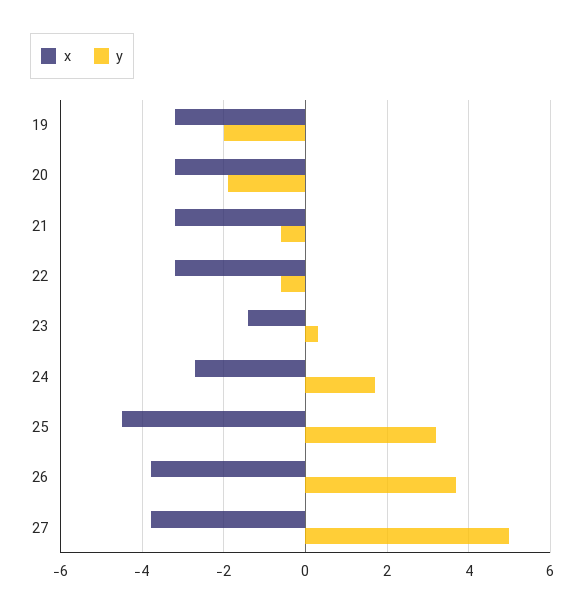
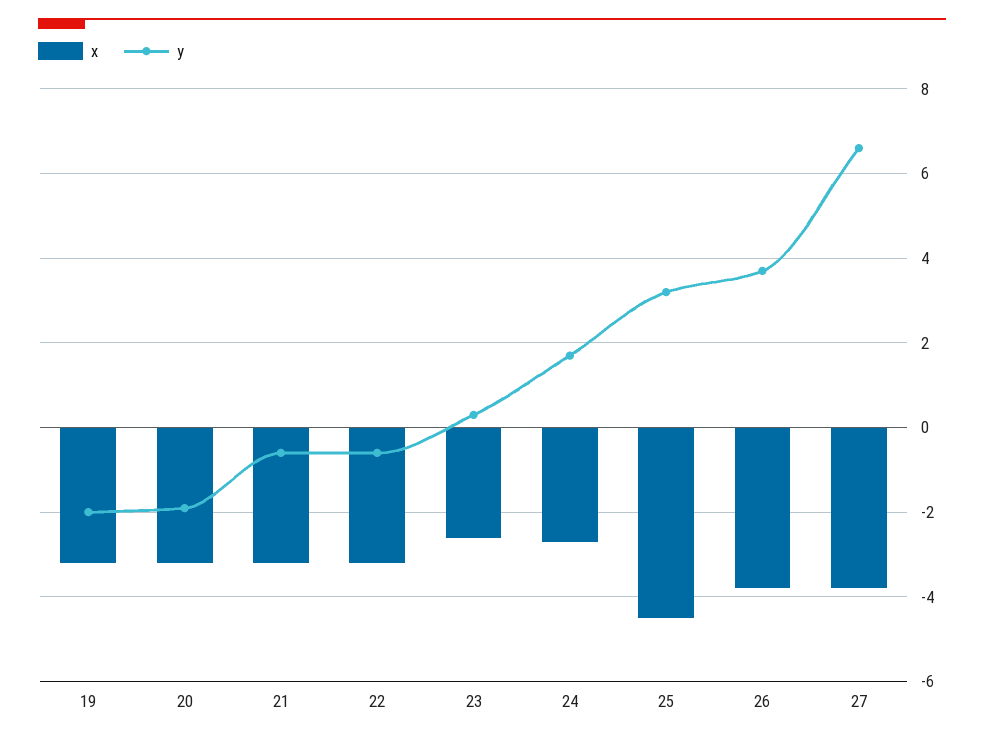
x, 23: -1.5 -> -2.5
y, 27: 5 -> 6.5

